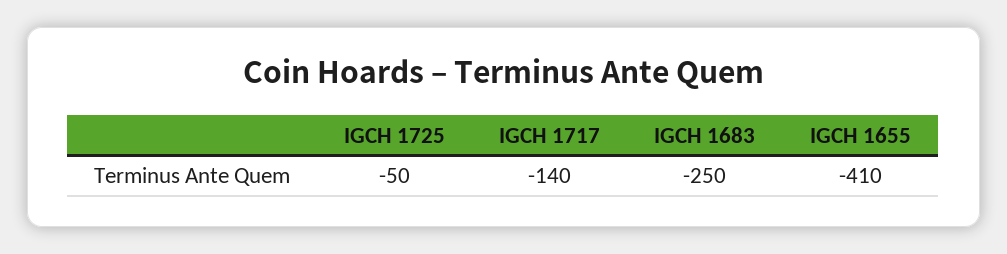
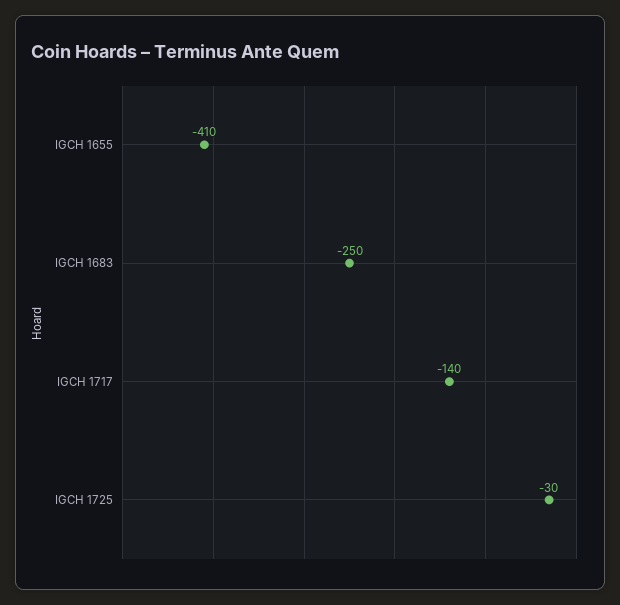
IGCH 1725: -50 -> -30

